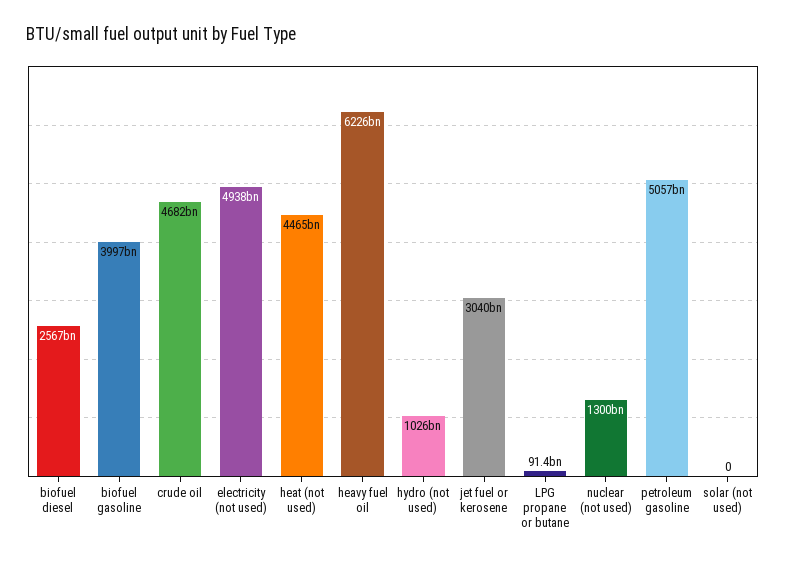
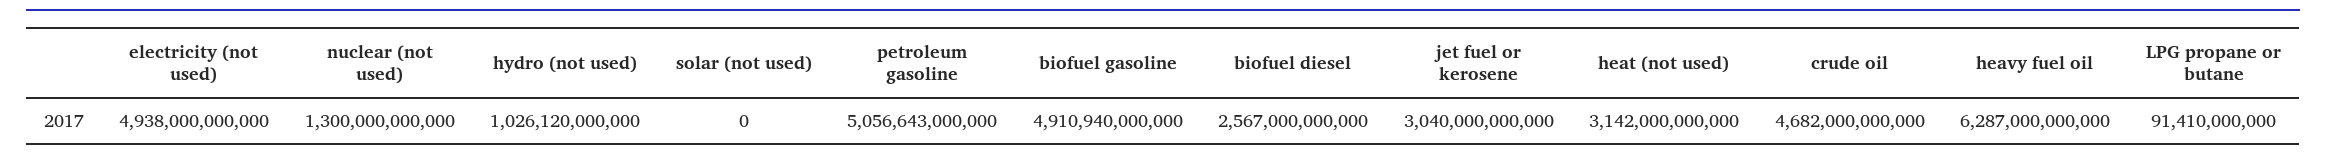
biofuel gasoline: 3997000000000 -> 4910940000000
heat (not used): 4465000000000 -> 3142000000000
heavy fuel oil: 6226000000000 -> 6287000000000

